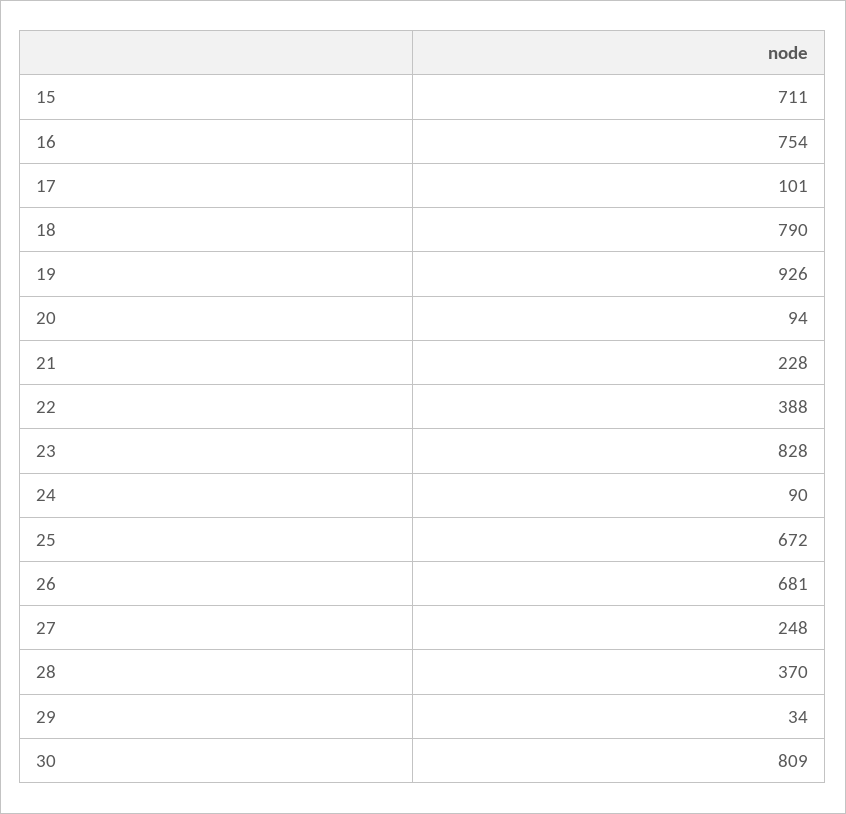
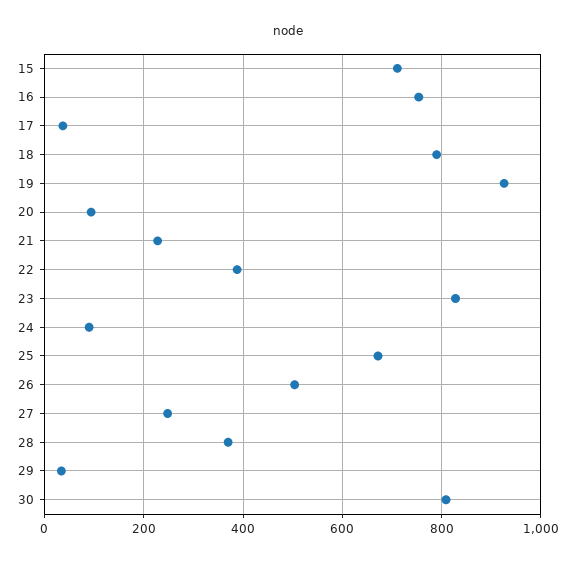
17: 101 -> 40
26: 681 -> 500

